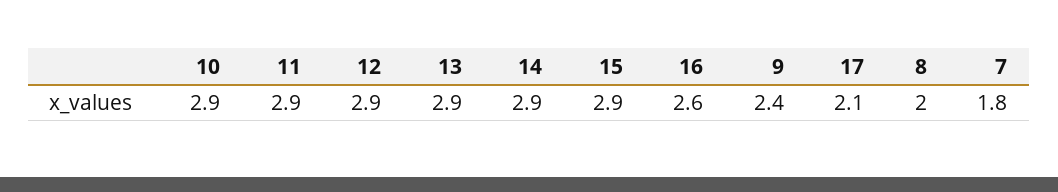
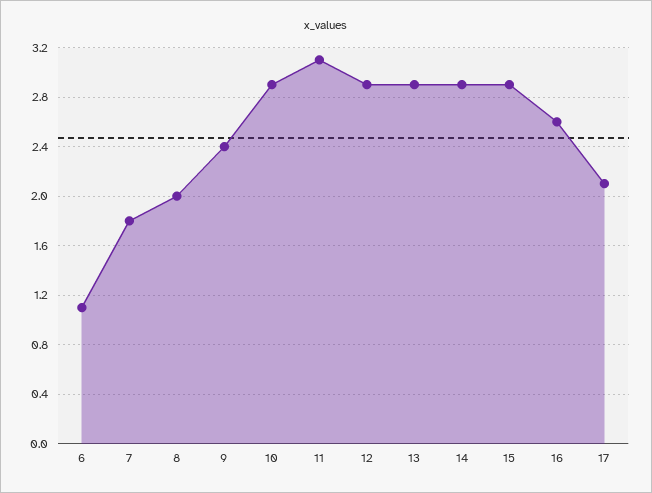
11: 2.9 -> 3.1
6: none -> 1.1

